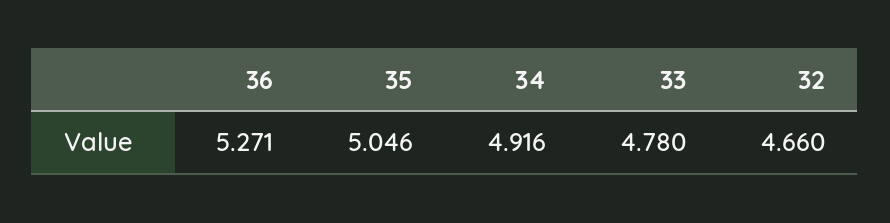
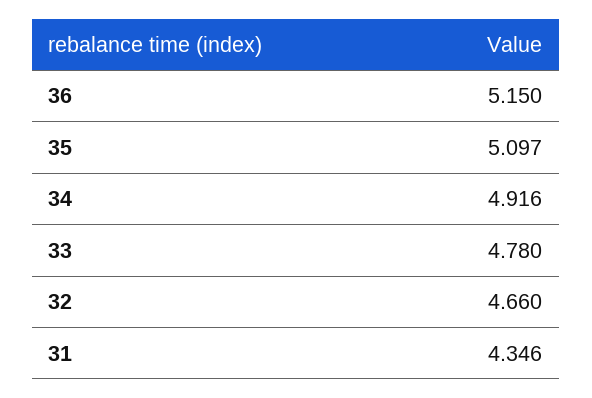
36: 5.271 -> 5.15
35: 5.046 -> 5.097
31: none -> 4.346

